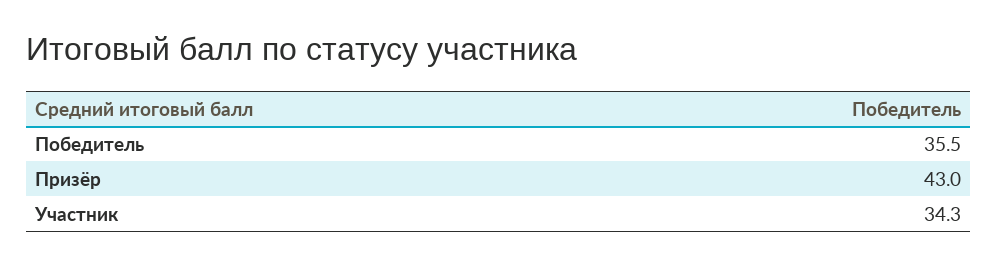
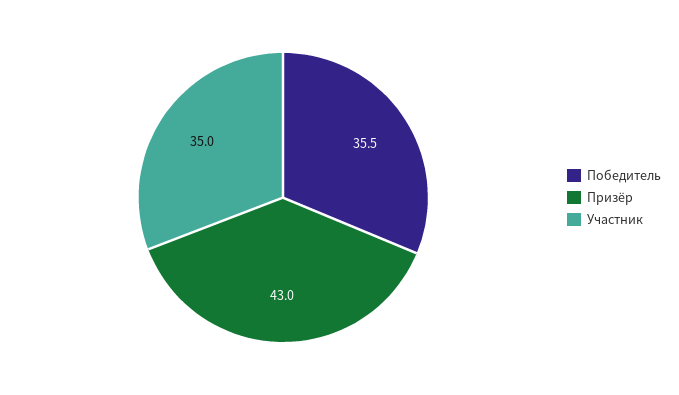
Участник: 34.3 -> 35

